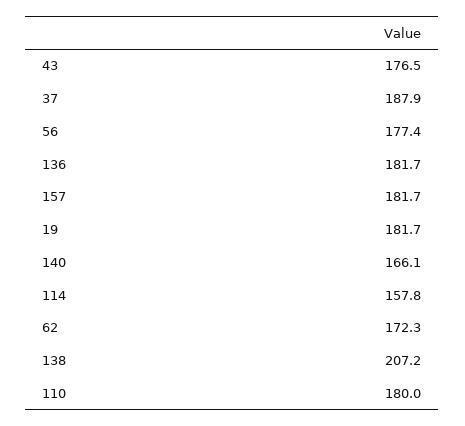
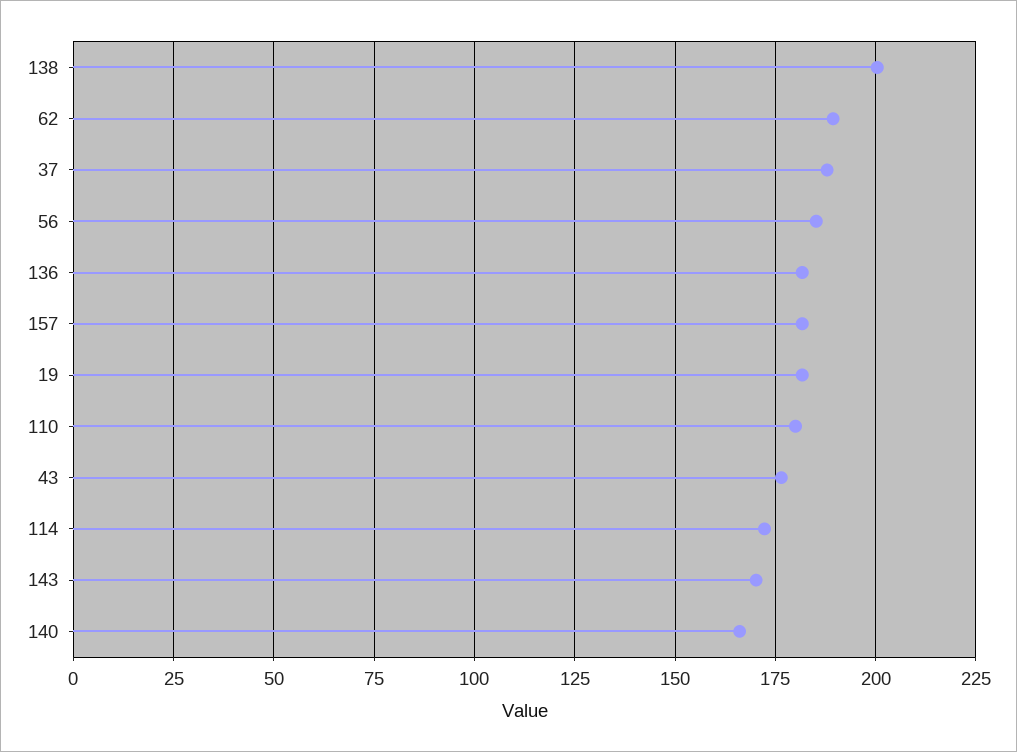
56: 177.4 -> 185
114: 157.8 -> 172.5
62: 172.3 -> 190
138: 207.2 -> 200
143: none -> 170

